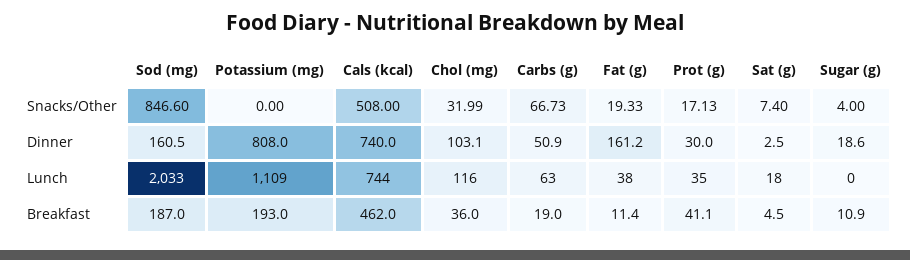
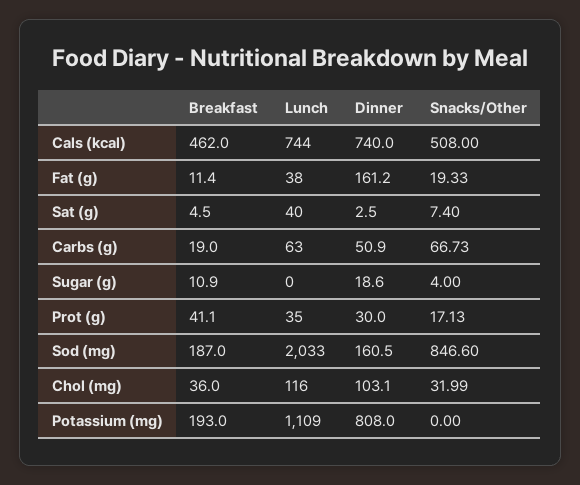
Sat (g), Lunch: 18 -> 40

